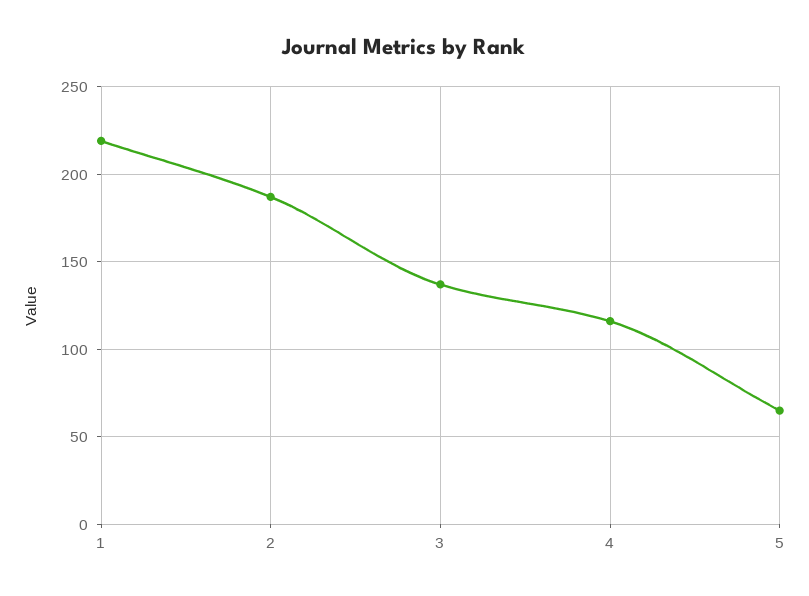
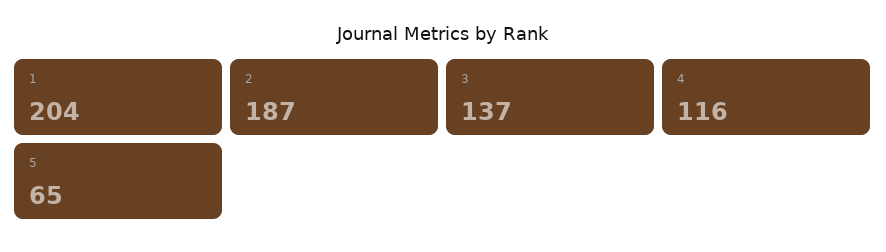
1: 220 -> 204

